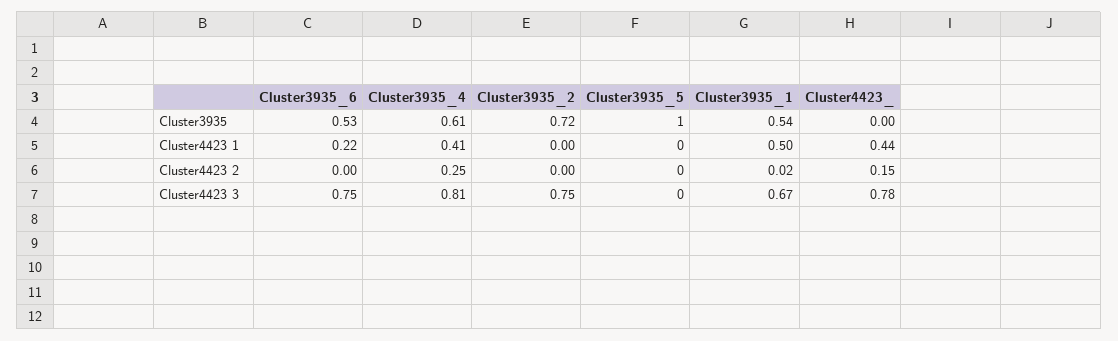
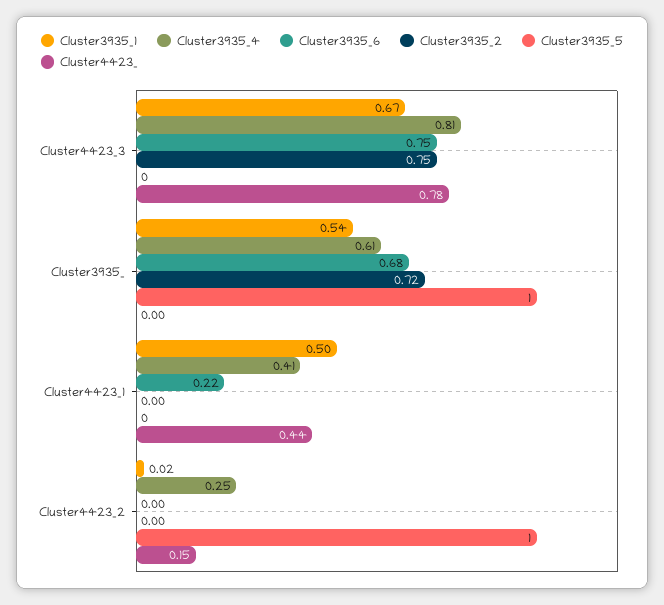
Cluster3935_6, Cluster3935: 0.53 -> 0.68
Cluster3935_5, Cluster4423 2: 0 -> 1

